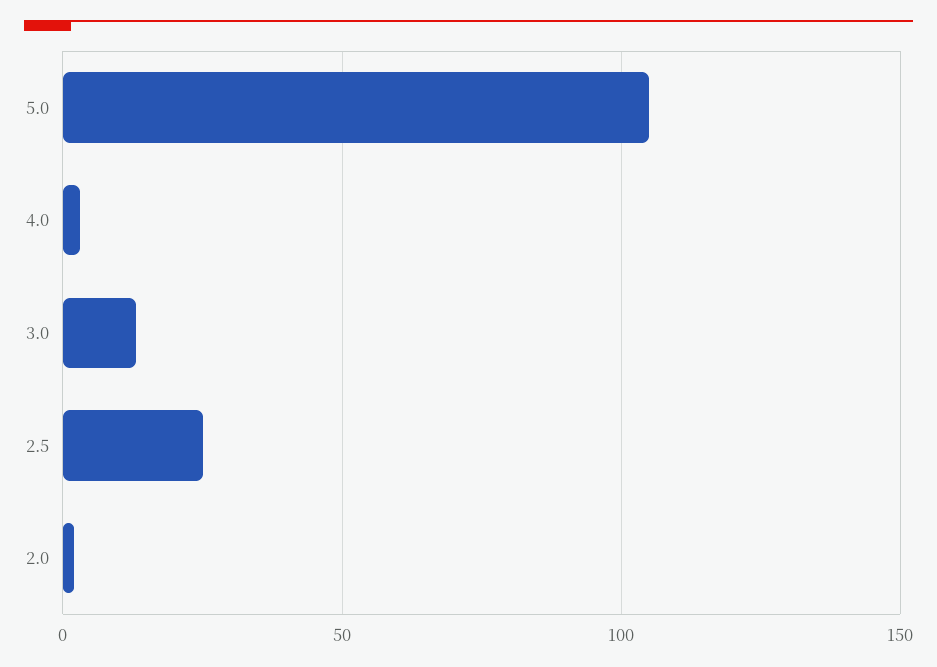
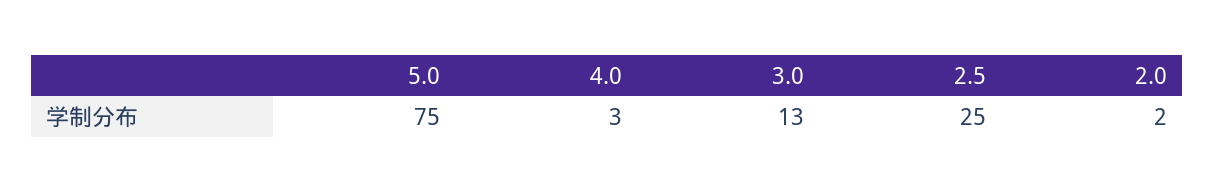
5.0: 105 -> 75

